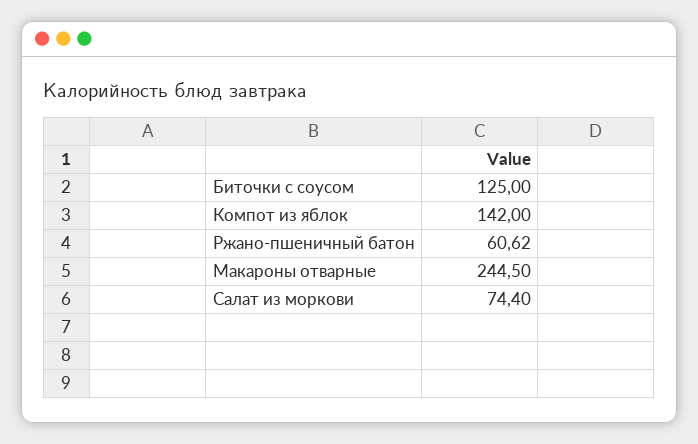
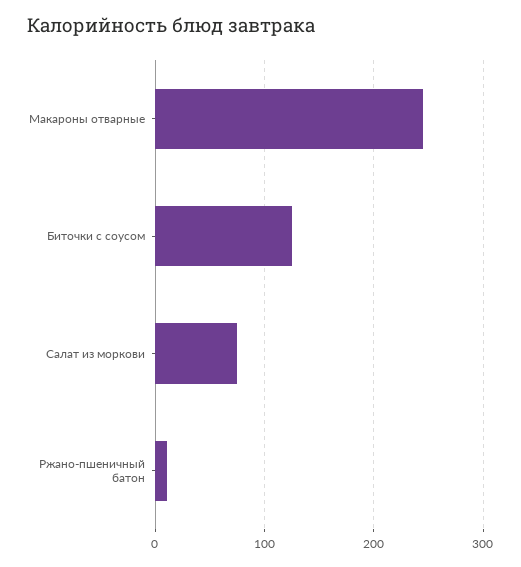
Компот из яблок: 142 -> none
Ржано-пшеничный батон: 60.62 -> 10

